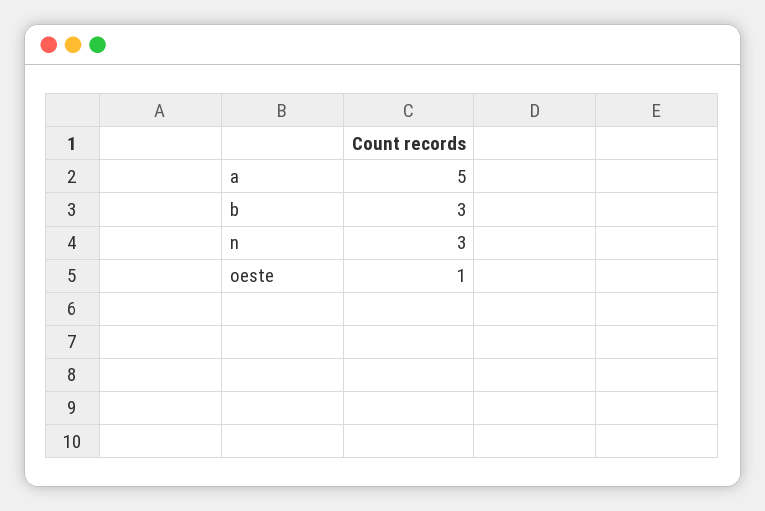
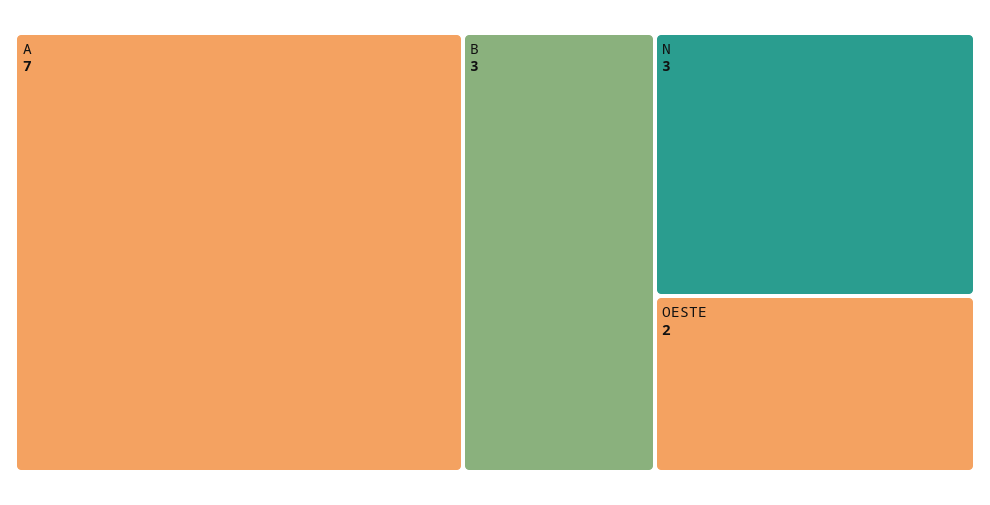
a: 5 -> 7
oeste: 1 -> 2

